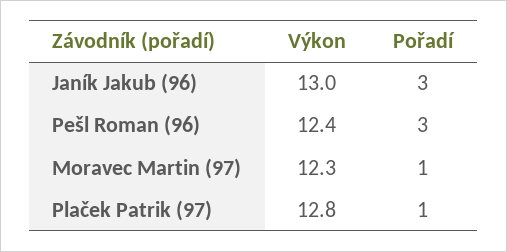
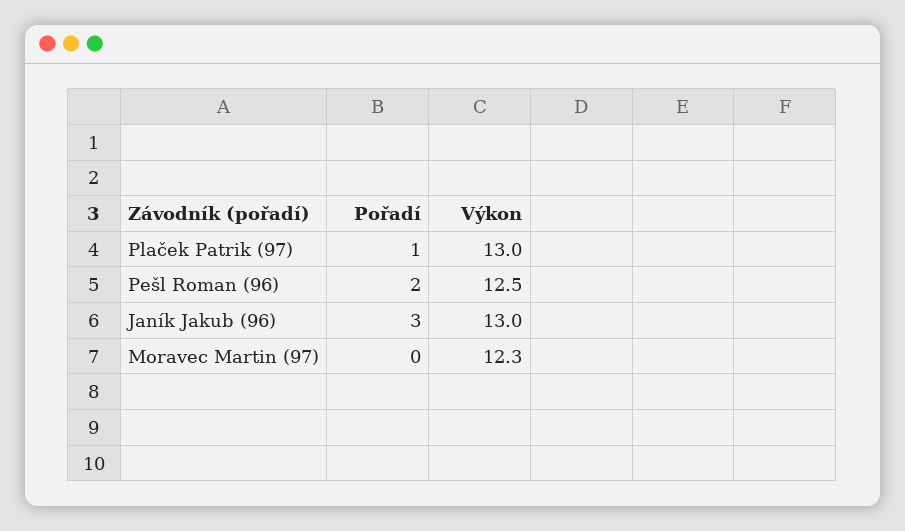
Výkon, Pešl Roman (96): 12.4 -> 12.5
Pořadí, Pešl Roman (96): 3 -> 2
Pořadí, Moravec Martin (97): 1 -> 0
Výkon, Plaček Patrik (97): 12.8 -> 13

